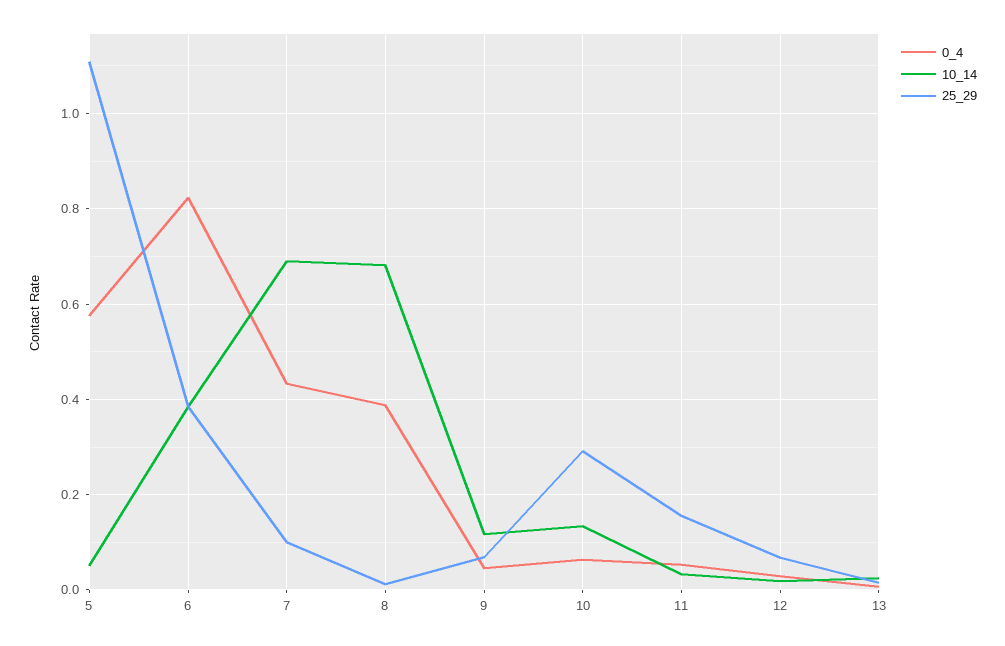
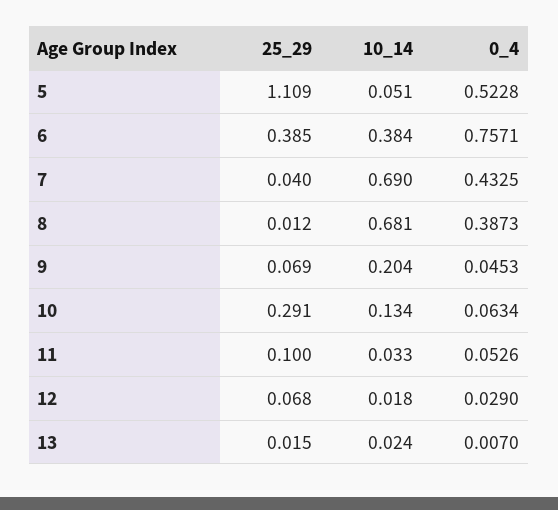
0_4, 5: 0.58 -> 0.5228
0_4, 6: 0.82 -> 0.7571
25_29, 7: 0.1 -> 0.04
10_14, 9: 0.12 -> 0.204
25_29, 11: 0.16 -> 0.1

